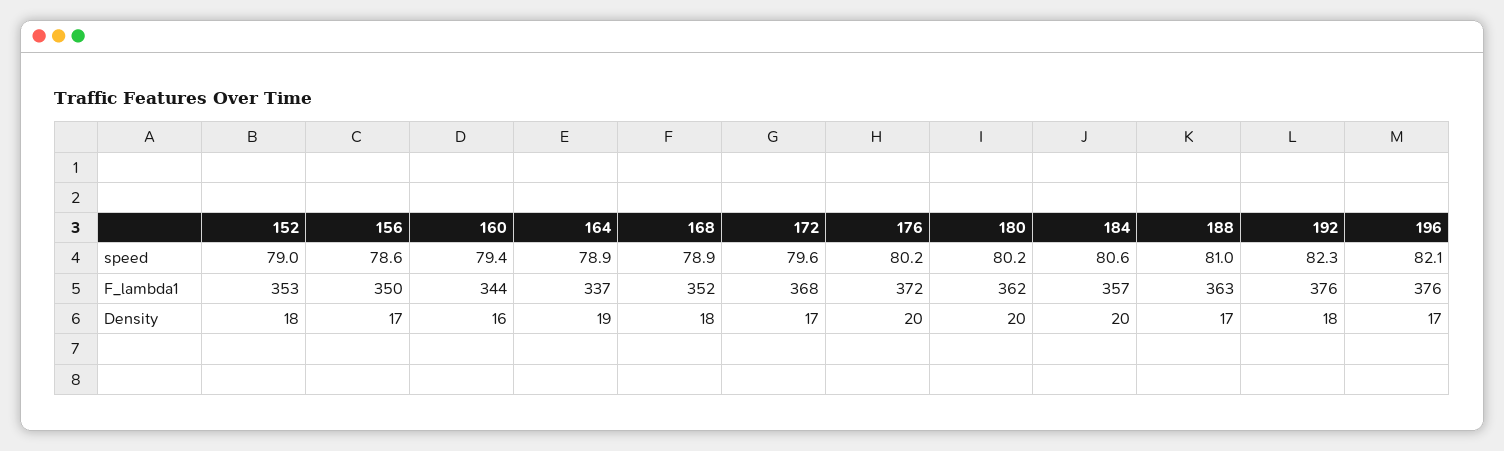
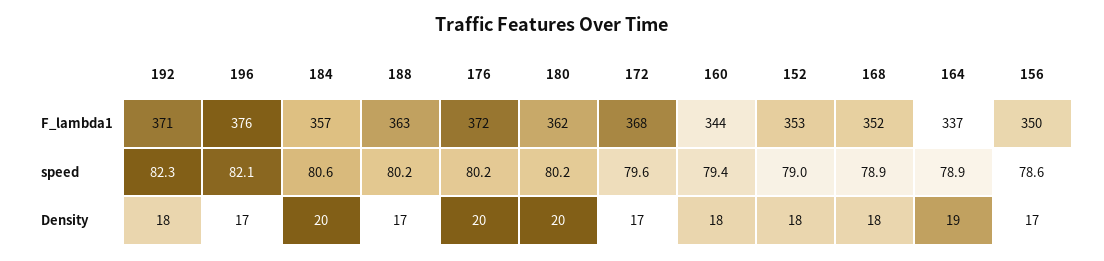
188, speed: 81 -> 80.2
192, F_lambda1: 376 -> 371
160, Density: 16 -> 18

